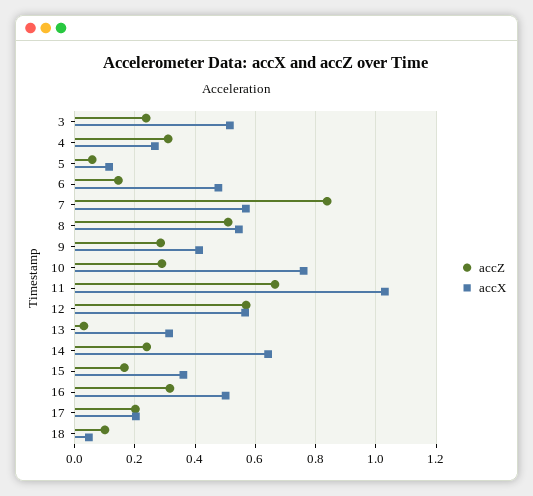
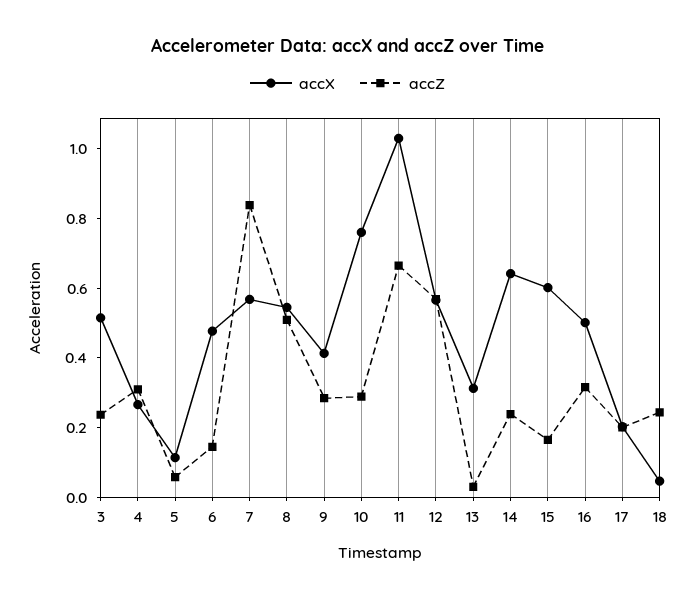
accX, 15: 0.36 -> 0.6
accZ, 18: 0.1 -> 0.25

